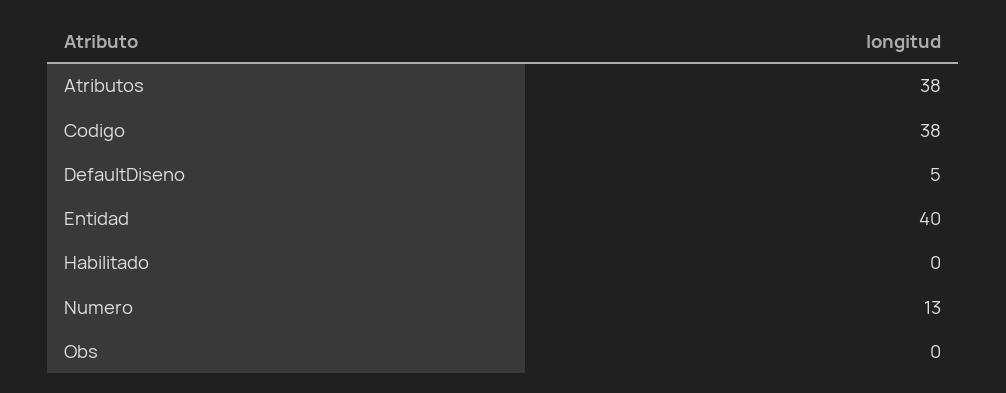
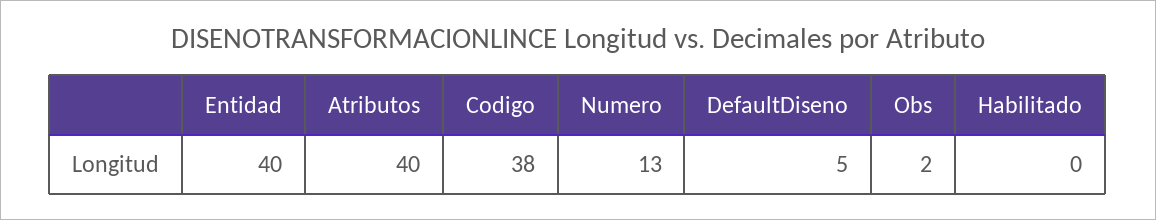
Atributos: 38 -> 40
Obs: 0 -> 2

